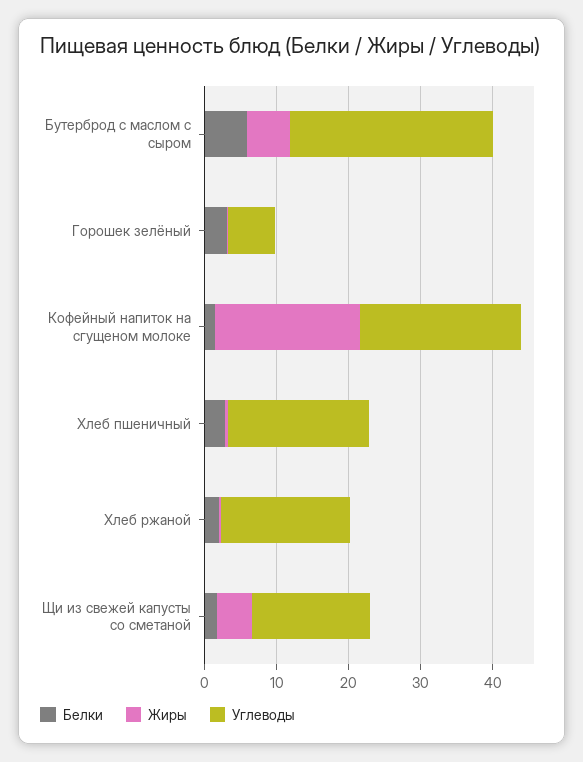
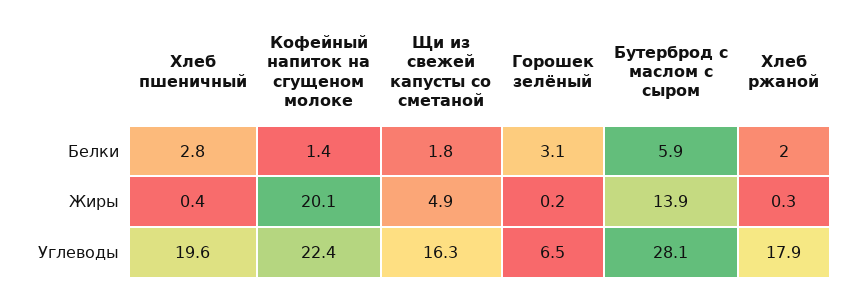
Жиры, Бутерброд с маслом с сыром: 6 -> 13.9

